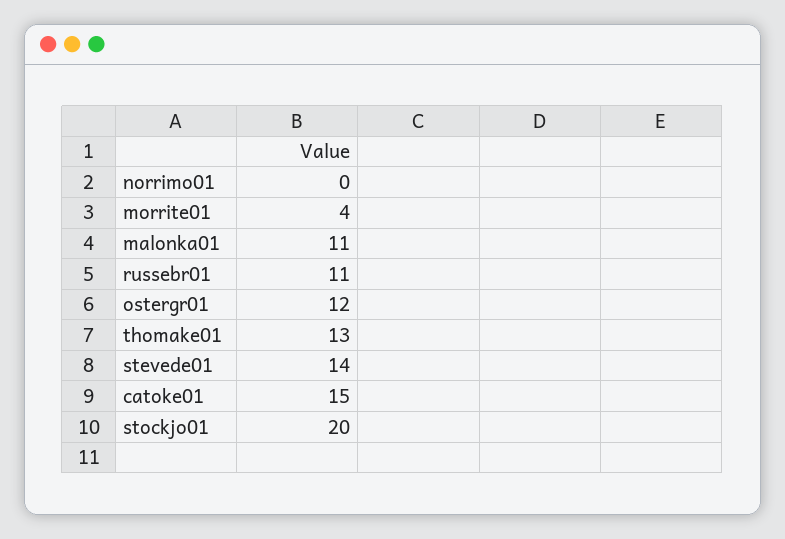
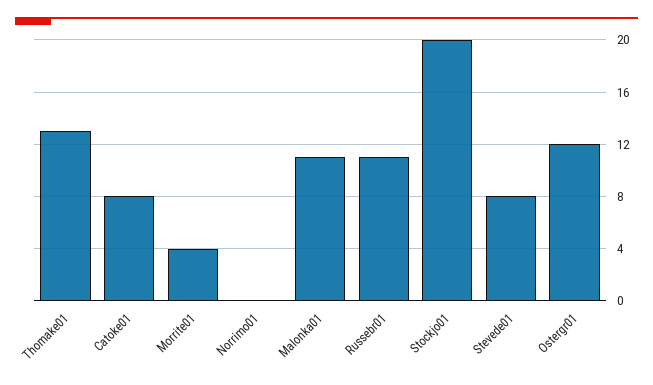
stevede01: 14 -> 8
catoke01: 15 -> 8

